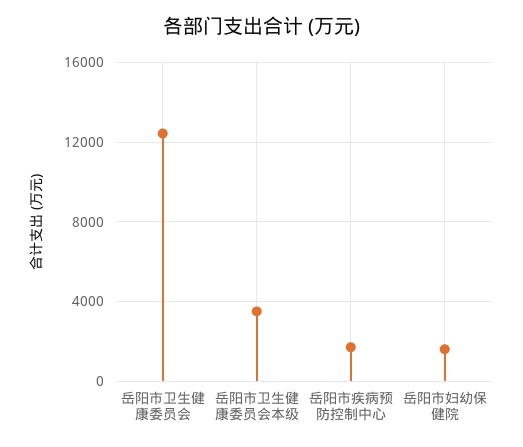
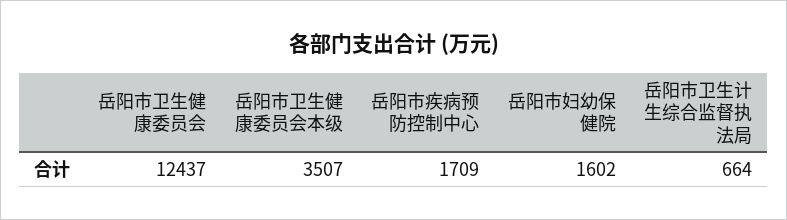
岳阳市卫生计生综合监督执法局: none -> 664

